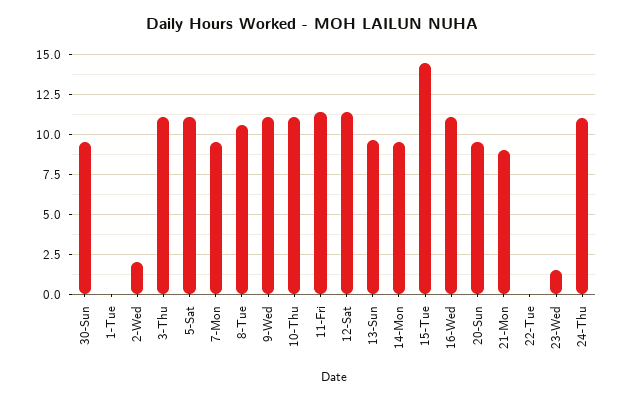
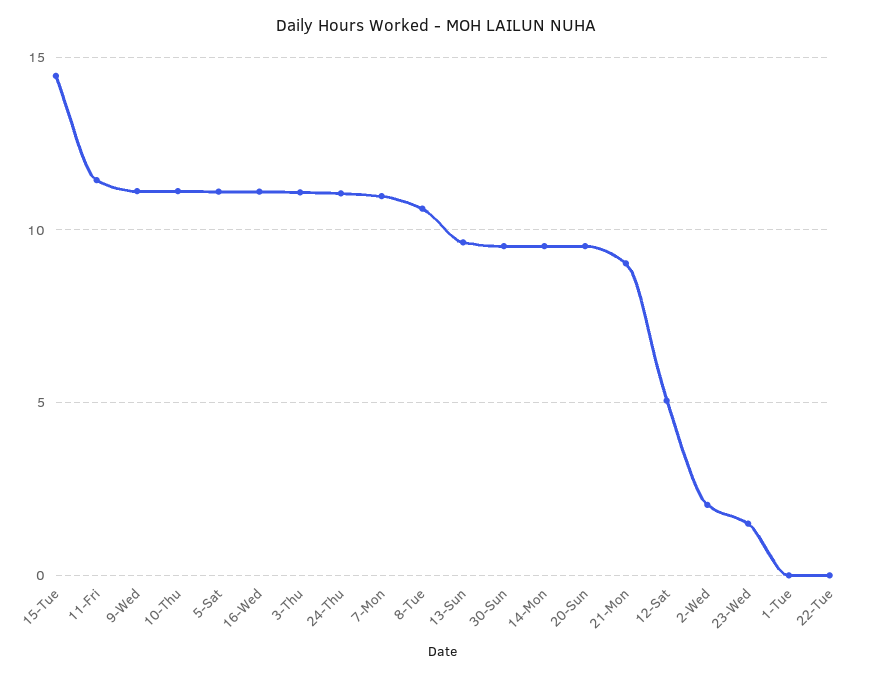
7-Mon: 9.5 -> 11
12-Sat: 11.5 -> 5

